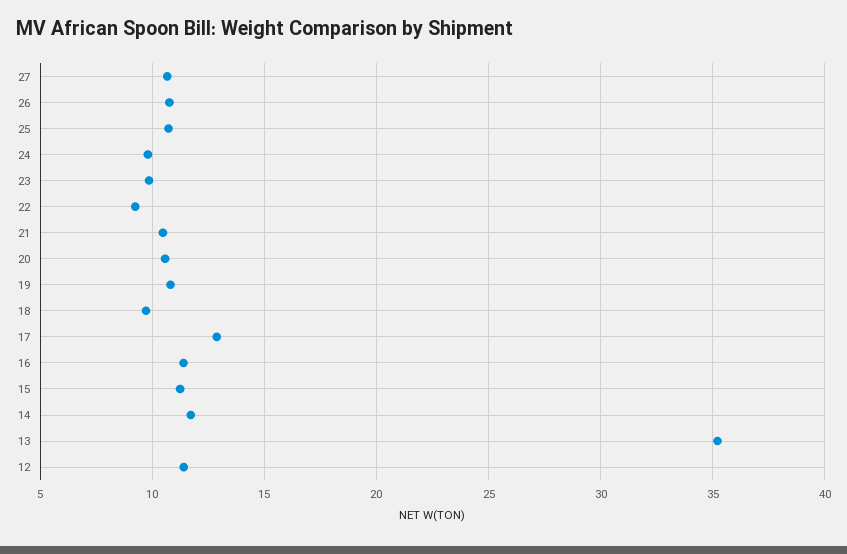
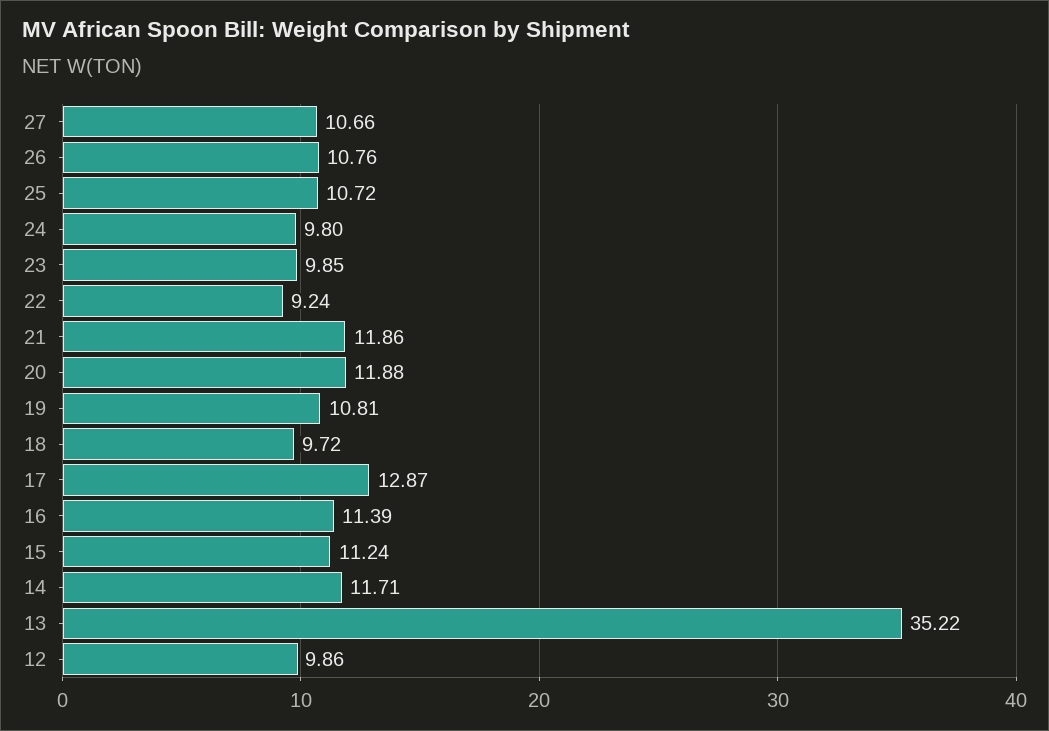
21: 10.5 -> 11.86
20: 10.5 -> 11.88
12: 11.5 -> 9.86

